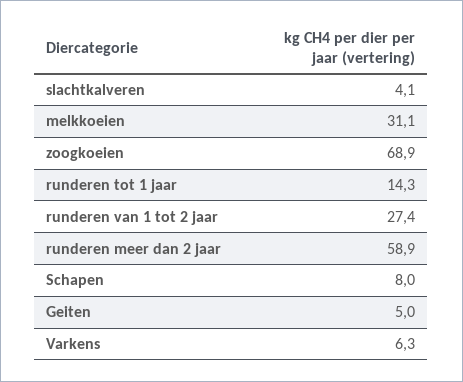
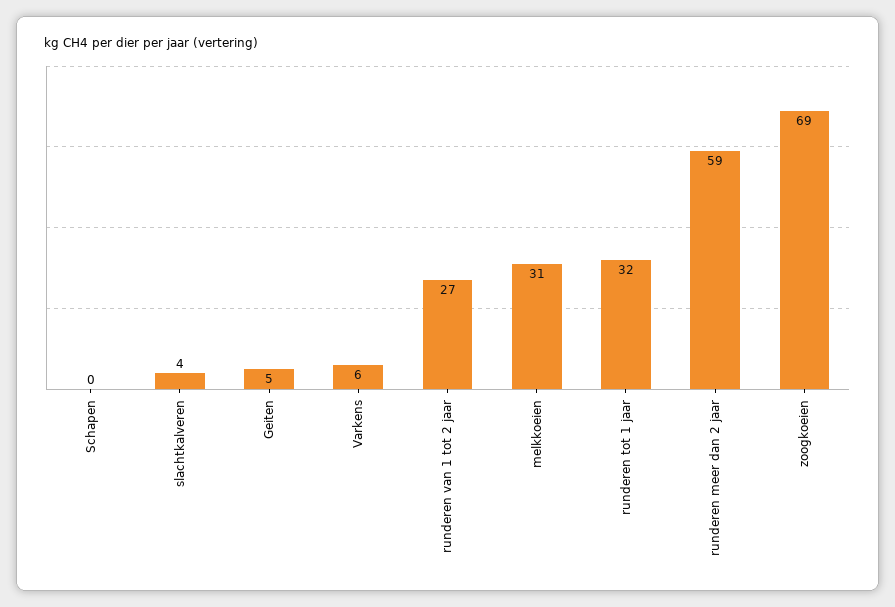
runderen tot 1 jaar: 14.3 -> 32
Schapen: 8 -> 0

